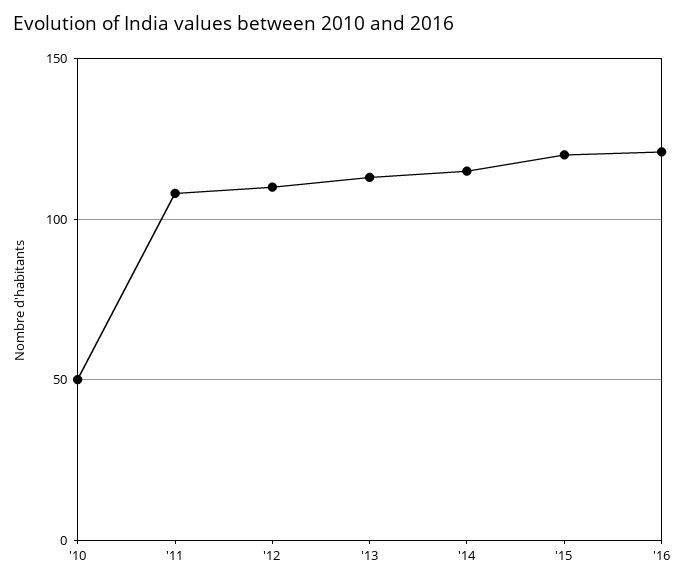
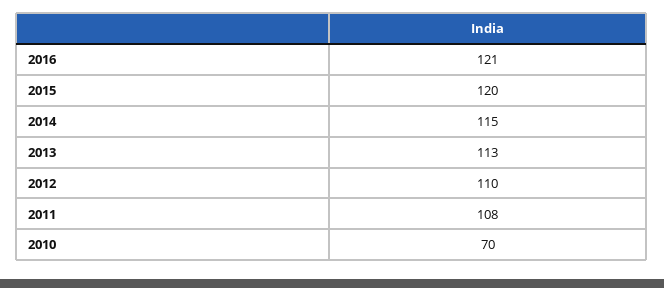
'10: 50 -> 70

